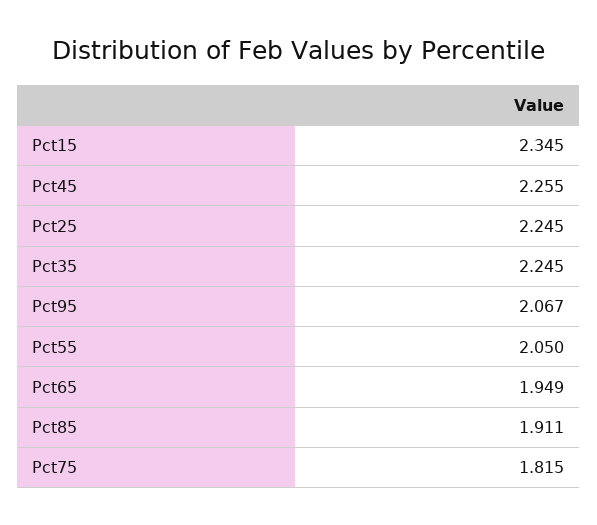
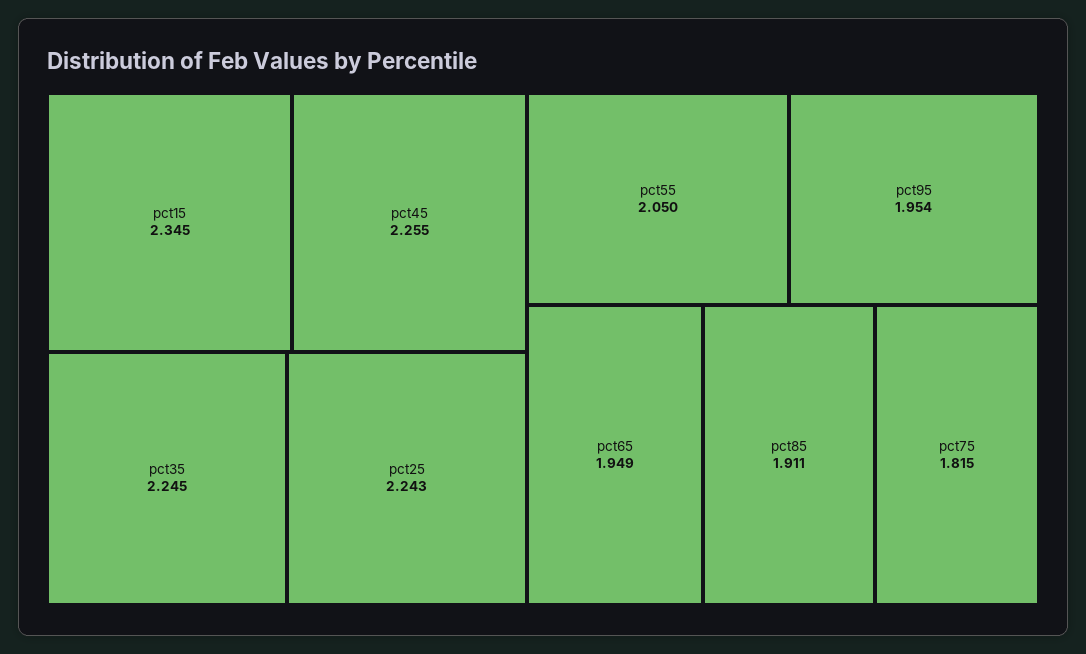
Pct25: 2.245 -> 2.243
Pct95: 2.067 -> 1.954

